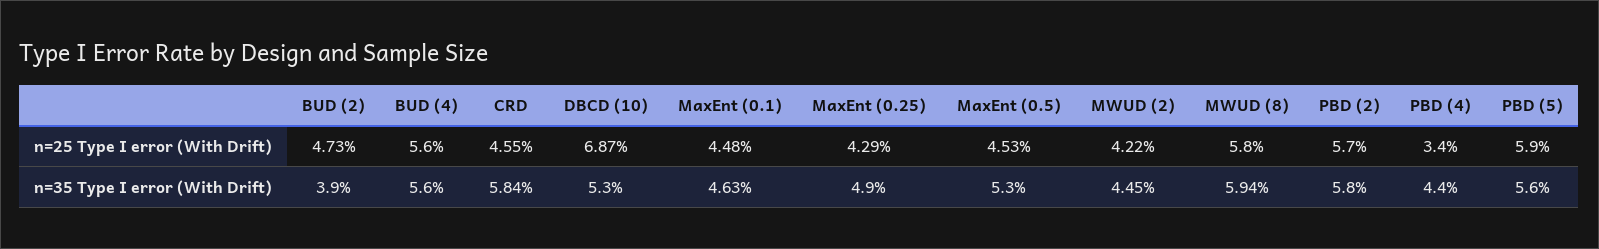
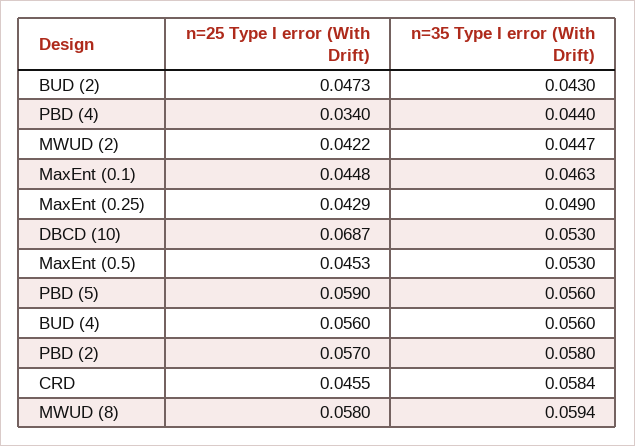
BUD (2), n=35 Type I error (With Drift): 0.039 -> 0.043
MWUD (2), n=35 Type I error (With Drift): 0.0445 -> 0.0447

